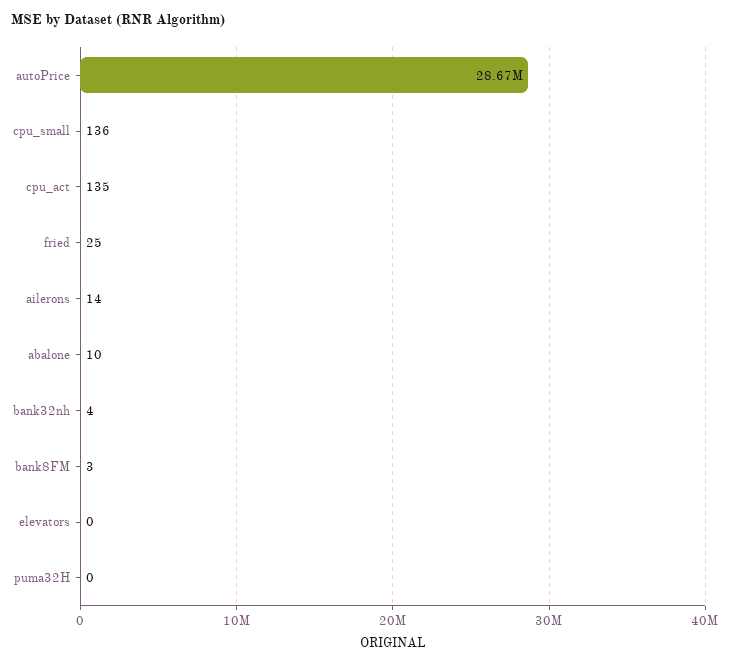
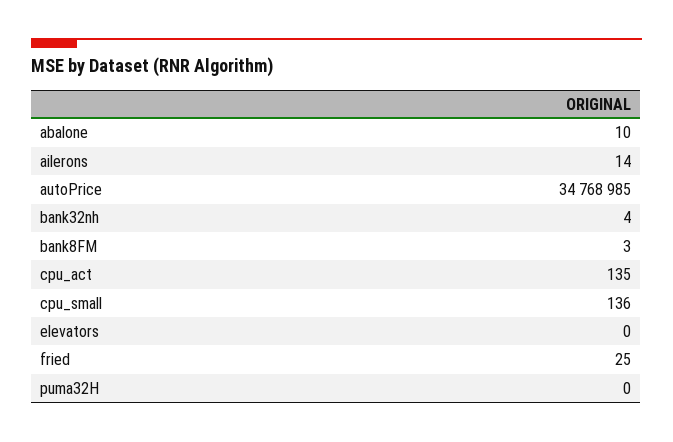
autoPrice: 28670000 -> 34768985

